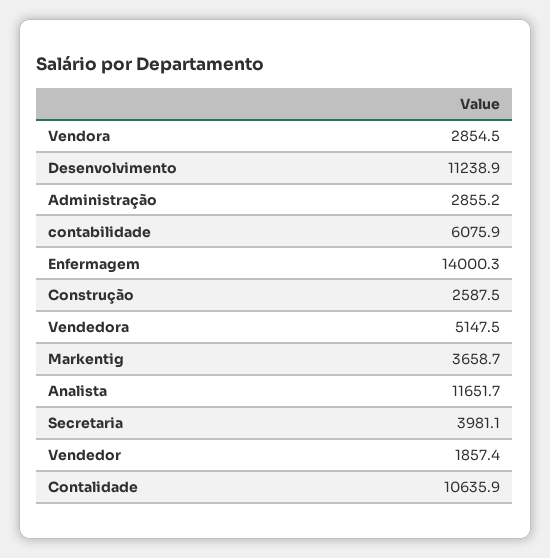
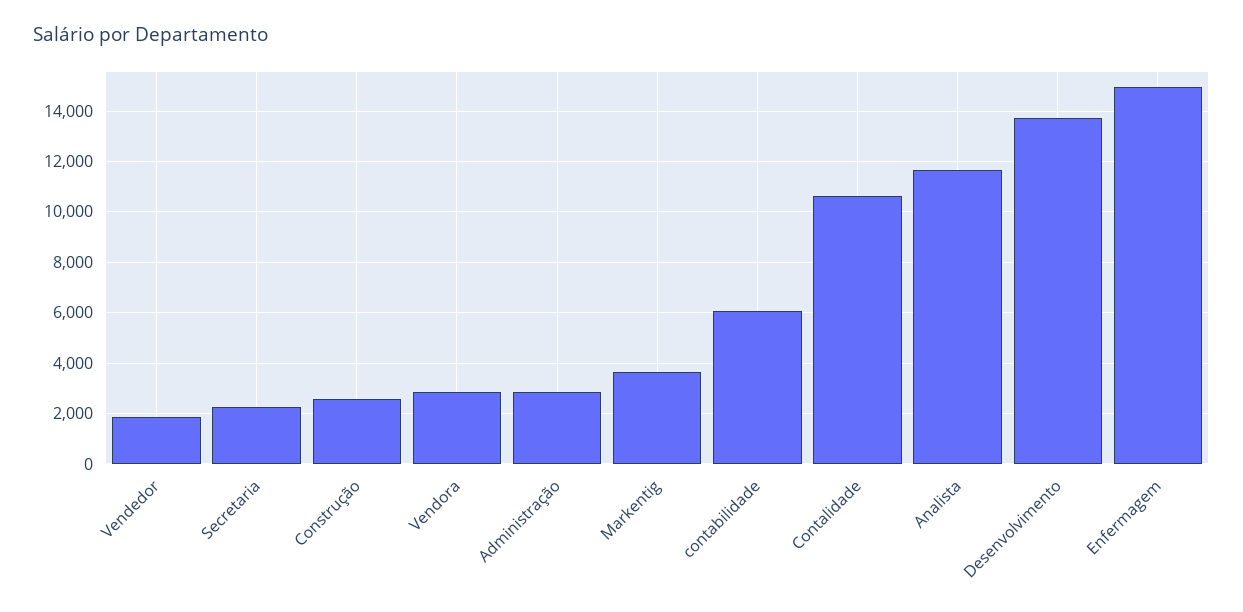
Desenvolvimento: 11238.9 -> 13750
Enfermagem: 14000.3 -> 15000
Vendedora: 5147.5 -> none
Secretaria: 3981.1 -> 2250

